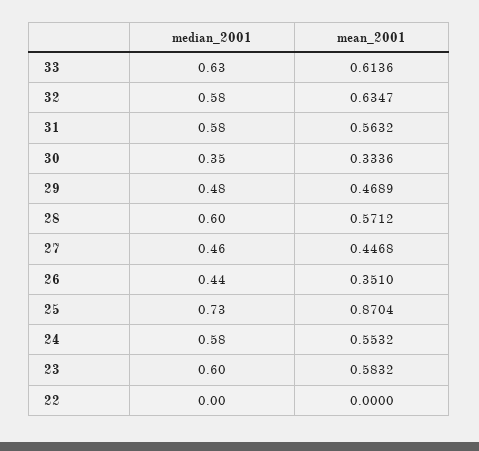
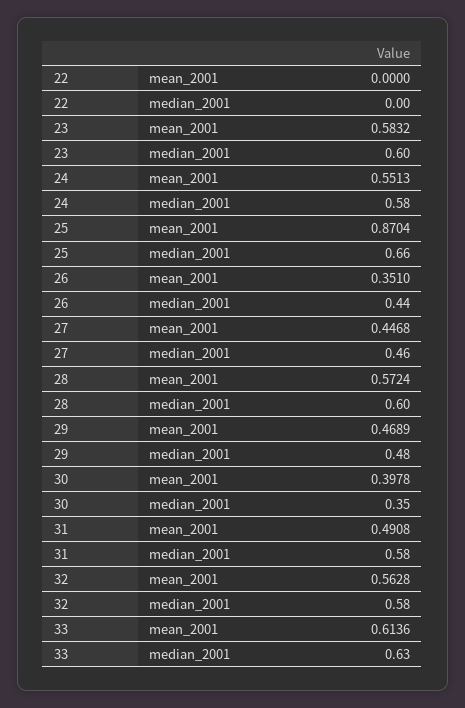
mean_2001, 32: 0.6347 -> 0.5628
mean_2001, 31: 0.5632 -> 0.4908
mean_2001, 30: 0.3336 -> 0.3978
mean_2001, 28: 0.5712 -> 0.5724
median_2001, 25: 0.73 -> 0.66
mean_2001, 24: 0.5532 -> 0.5513

